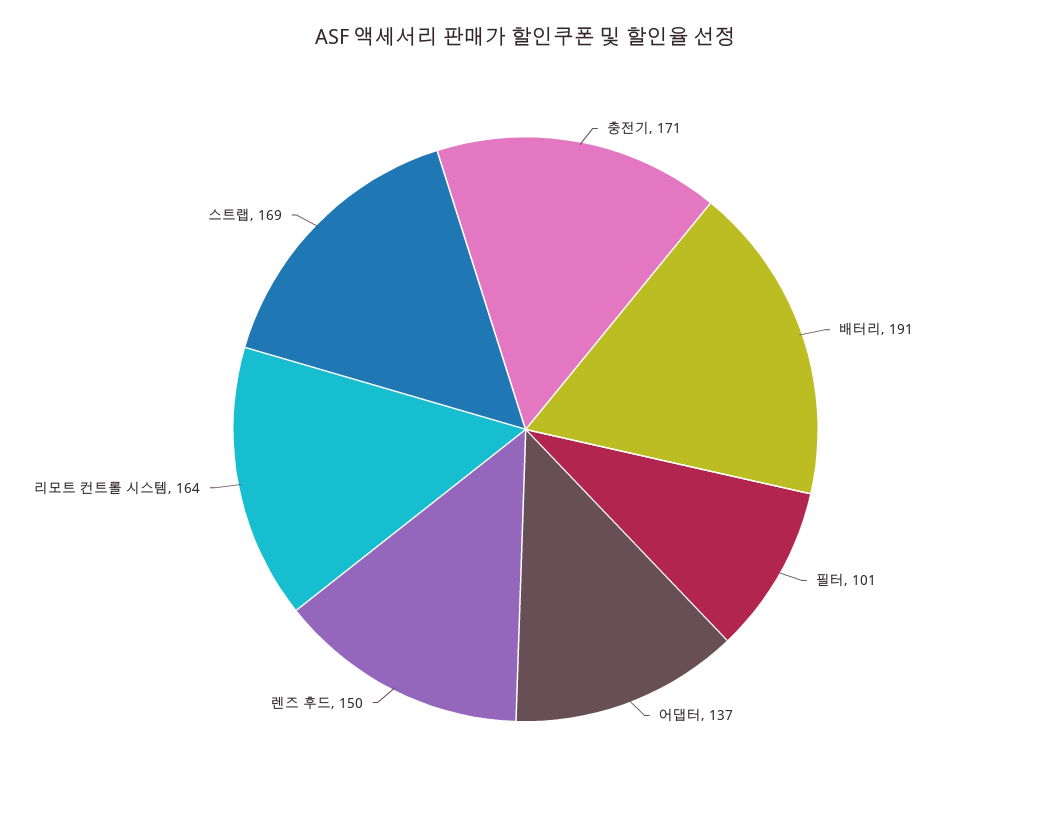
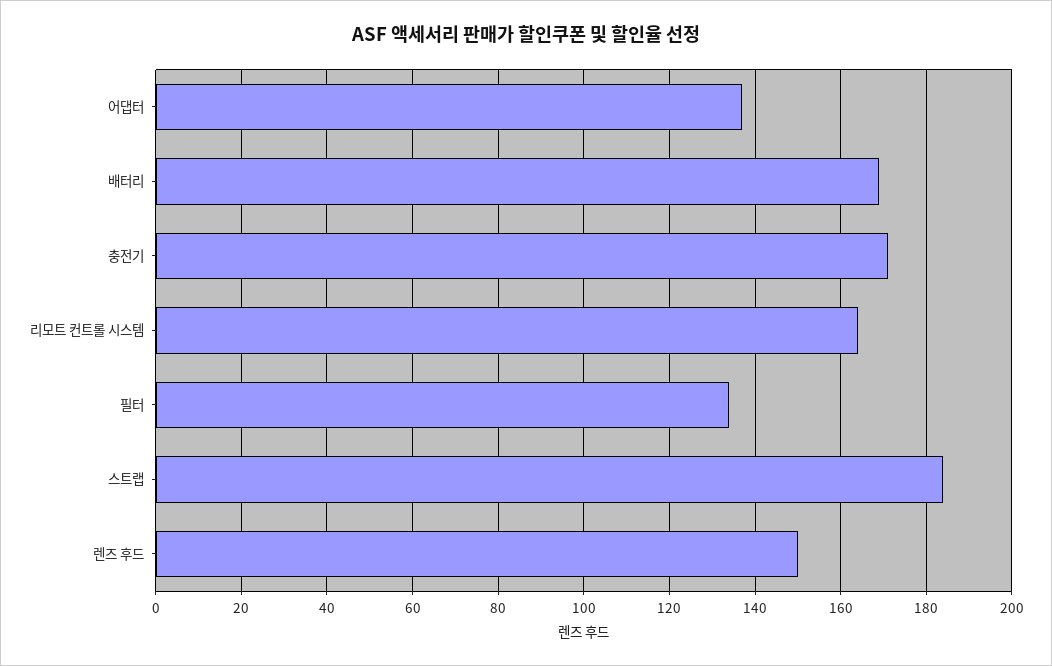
배터리: 191 -> 170
필터: 101 -> 135
스트랩: 169 -> 185

